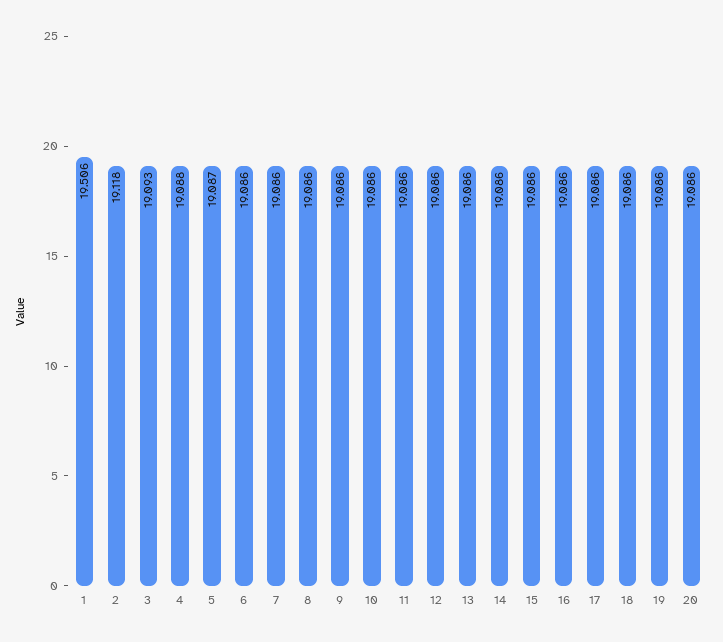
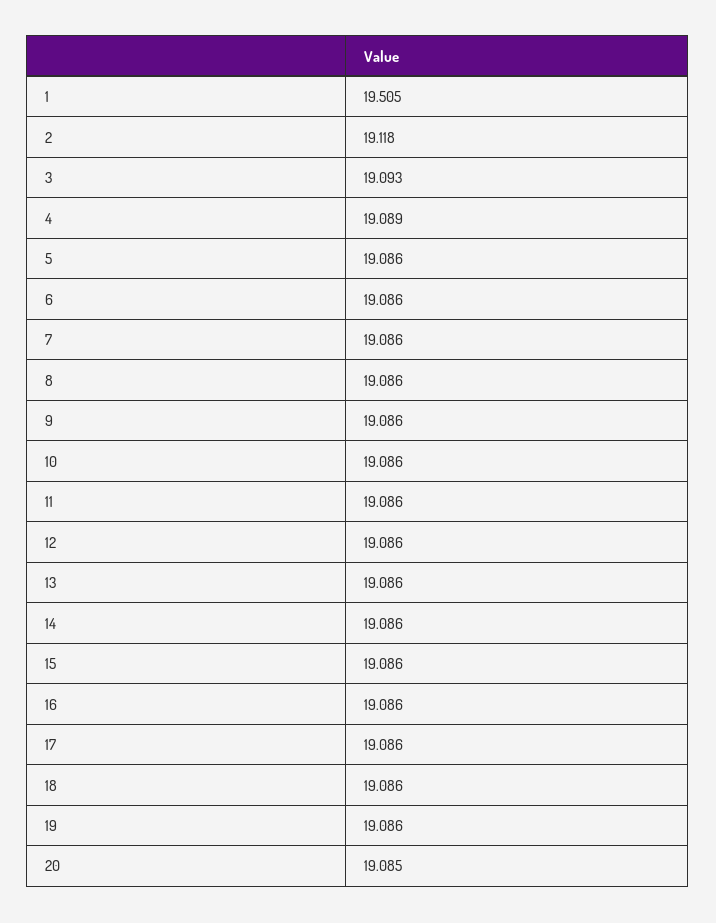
1: 19.506 -> 19.505
4: 19.088 -> 19.089
5: 19.087 -> 19.086
20: 19.086 -> 19.085

